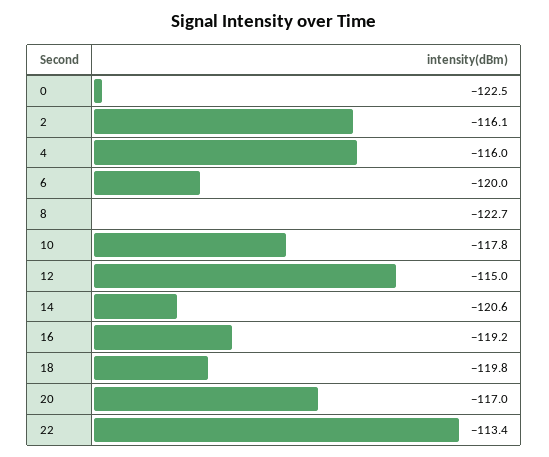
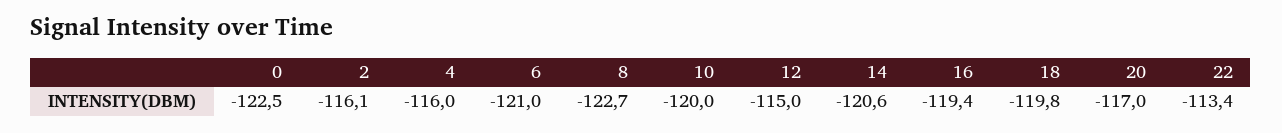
6: -120 -> -121
10: -117.8 -> -120
16: -119.2 -> -119.4

